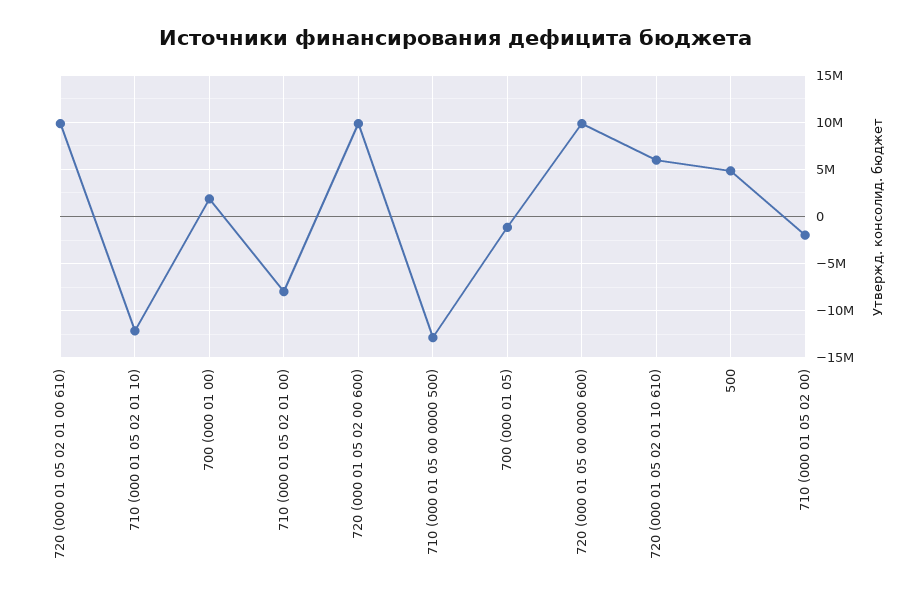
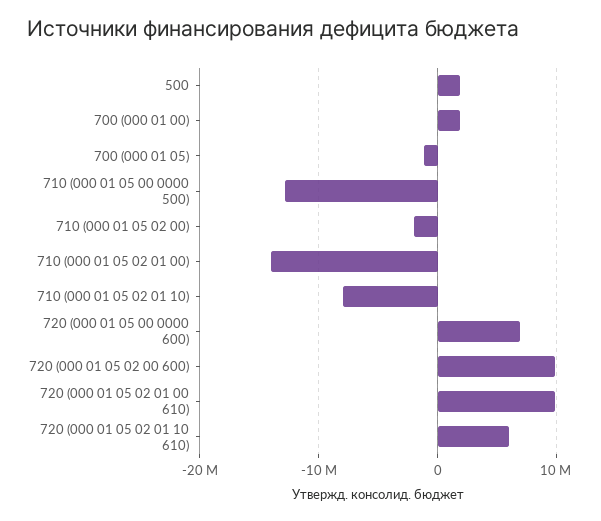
710 (000 01 05 02 01 10): -12000000 -> -8000000
710 (000 01 05 02 01 00): -8000000 -> -14000000
720 (000 01 05 00 0000 600): 10000000 -> 7000000
500: 5000000 -> 2000000

